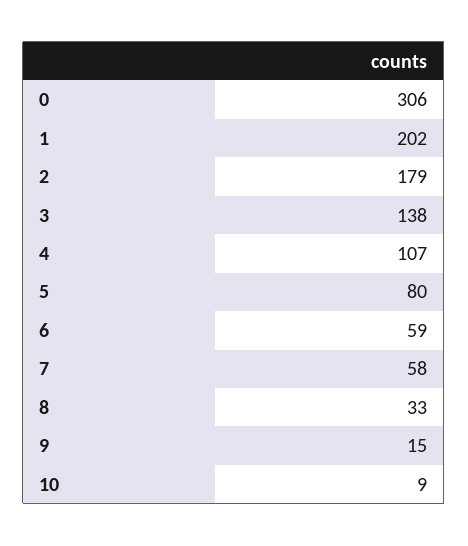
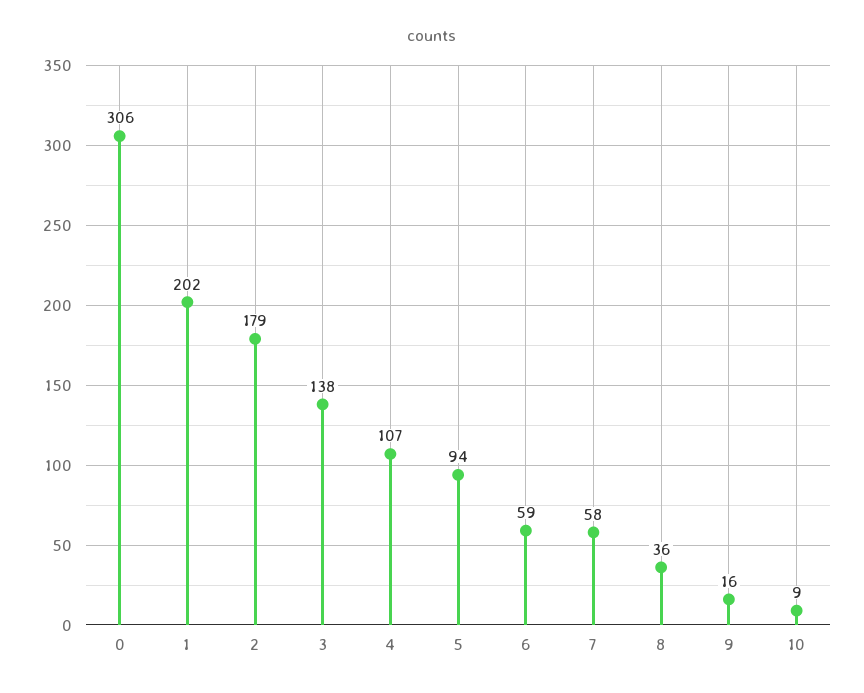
5: 80 -> 94
8: 33 -> 36
9: 15 -> 16

